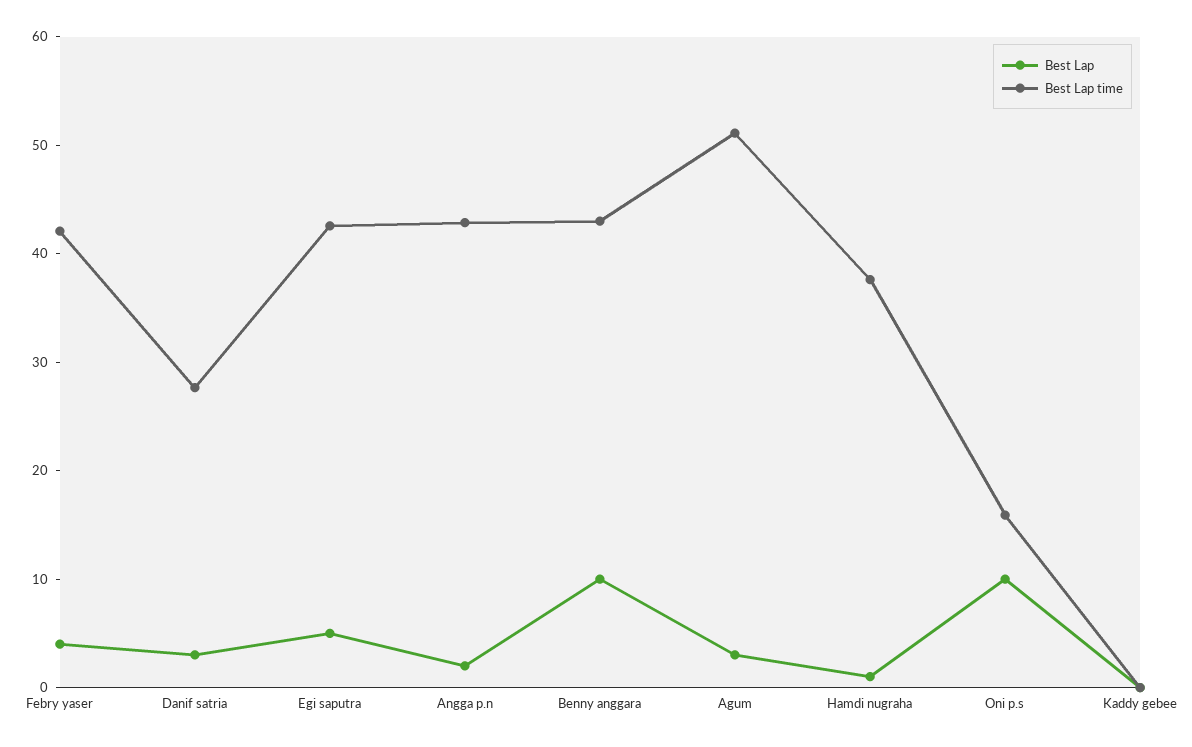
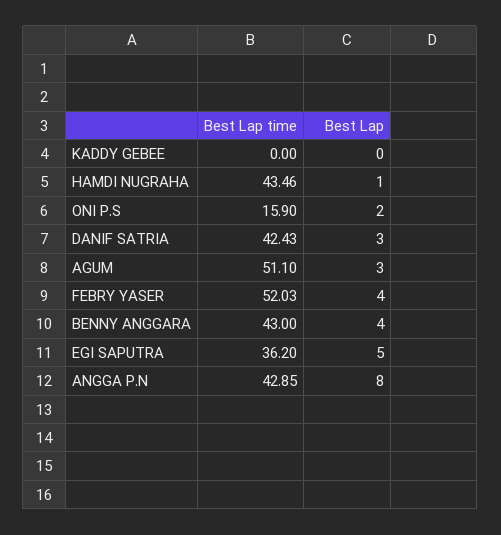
Best Lap time, Febry yaser: 42 -> 52.03
Best Lap time, Danif satria: 28 -> 42.43
Best Lap time, Egi saputra: 42 -> 36.2
Best Lap, Angga p.n: 2 -> 8
Best Lap, Benny anggara: 10 -> 4
Best Lap time, Hamdi nugraha: 38 -> 43.46
Best Lap, Oni p.s: 10 -> 2

